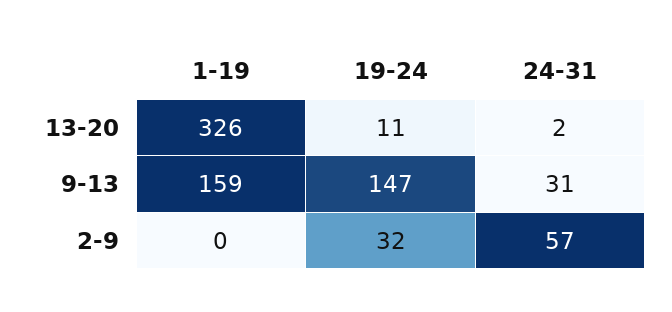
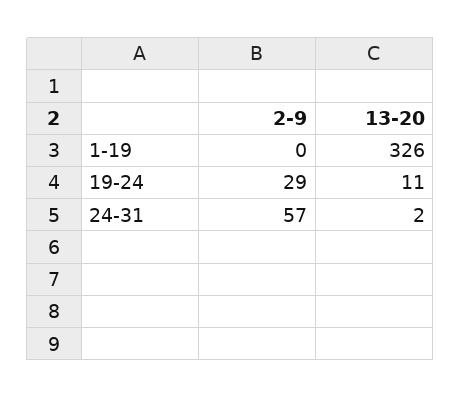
1-19, 9-13: 159 -> none
19-24, 9-13: 147 -> none
24-31, 9-13: 31 -> none
19-24, 2-9: 32 -> 29

